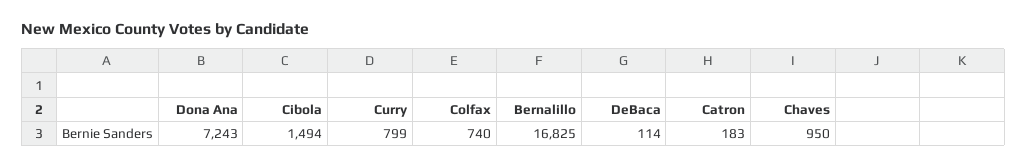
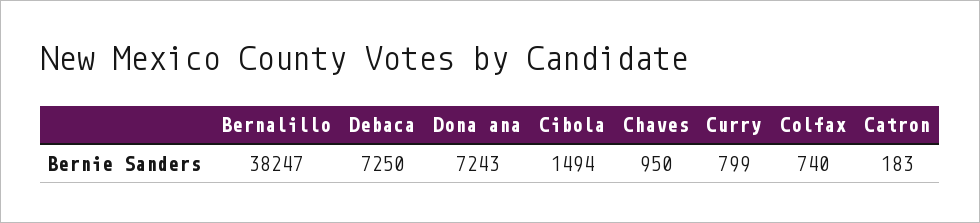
Bernalillo: 16825 -> 38247
DeBaca: 114 -> 7250

